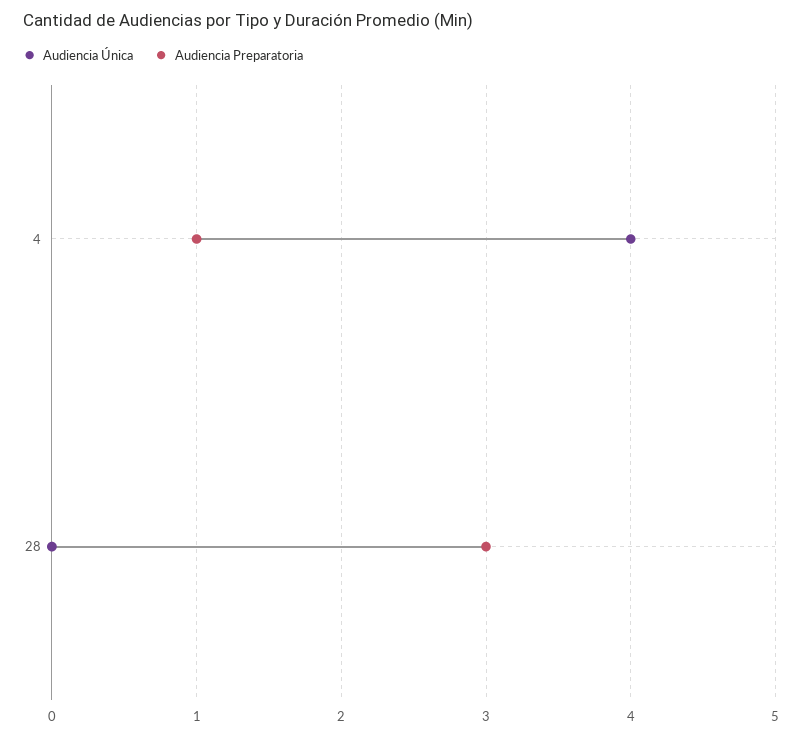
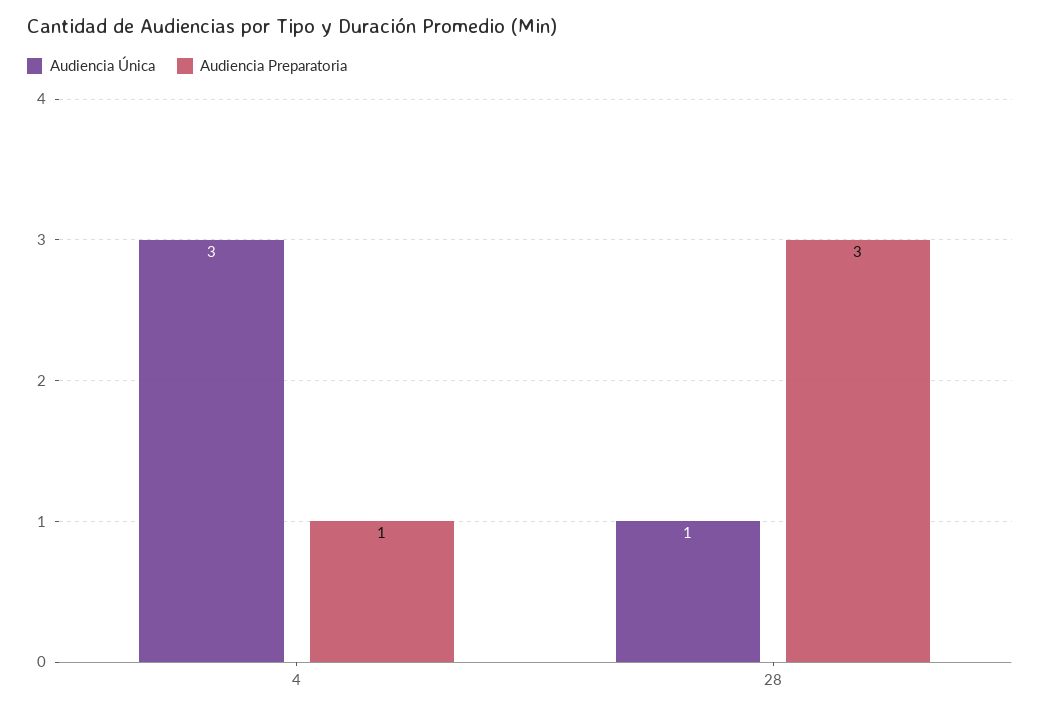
Audiencia Única, 4: 4 -> 3
Audiencia Única, 28: 0 -> 1

